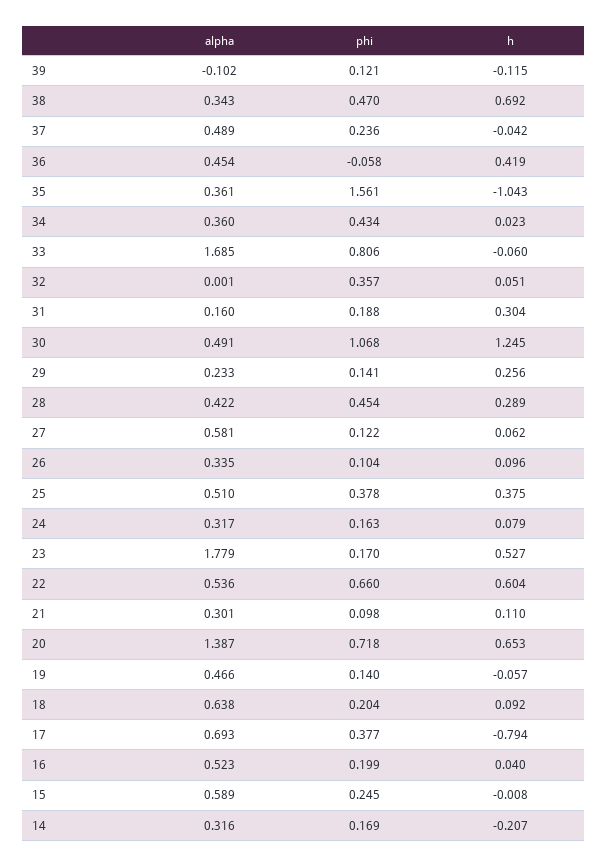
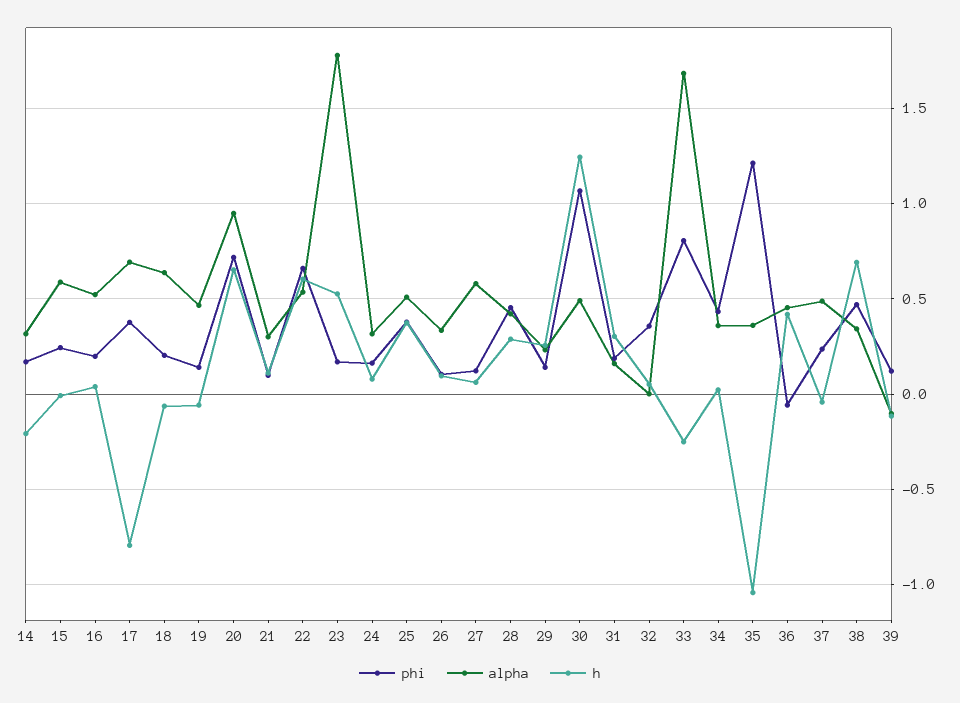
phi, 35: 1.561 -> 1.2
h, 33: -0.06 -> -0.25
alpha, 20: 1.387 -> 0.95
h, 18: 0.092 -> -0.05

